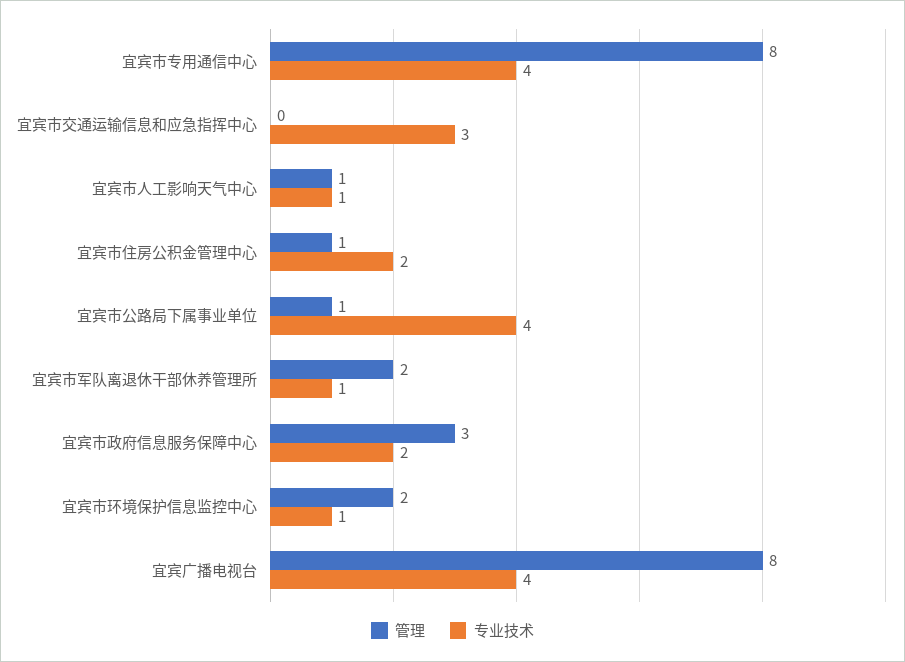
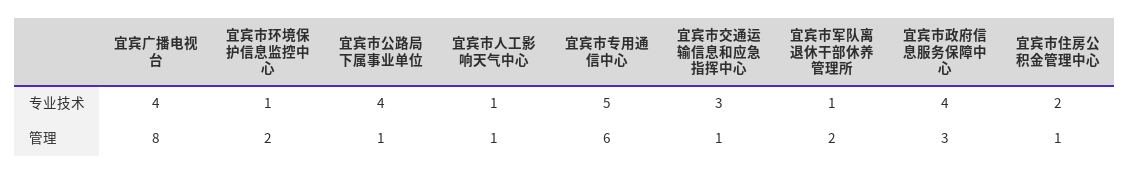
管理, 宜宾市专用通信中心: 8 -> 6
专业技术, 宜宾市专用通信中心: 4 -> 5
管理, 宜宾市交通运输信息和应急指挥中心: 0 -> 1
专业技术, 宜宾市政府信息服务保障中心: 2 -> 4

